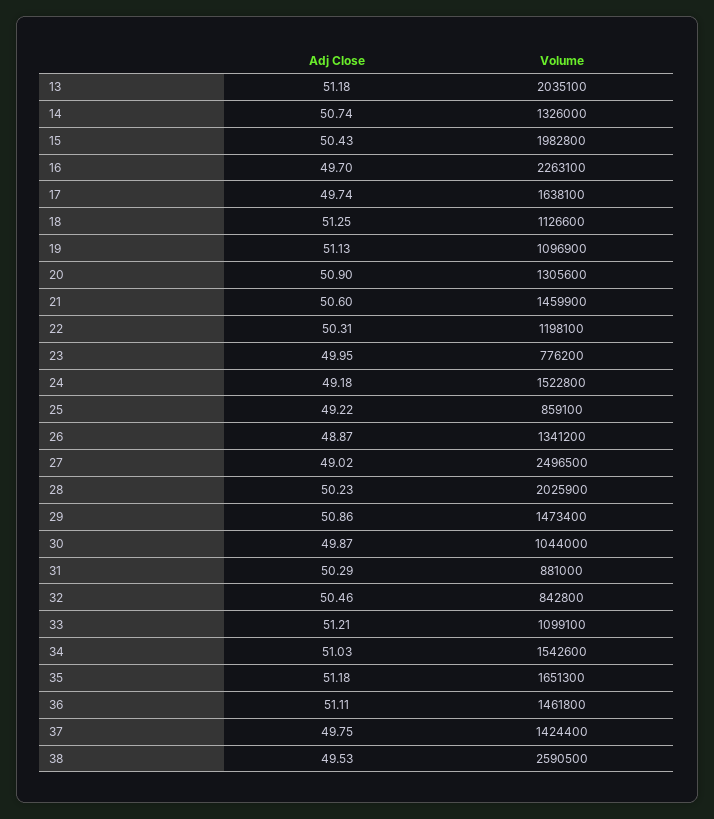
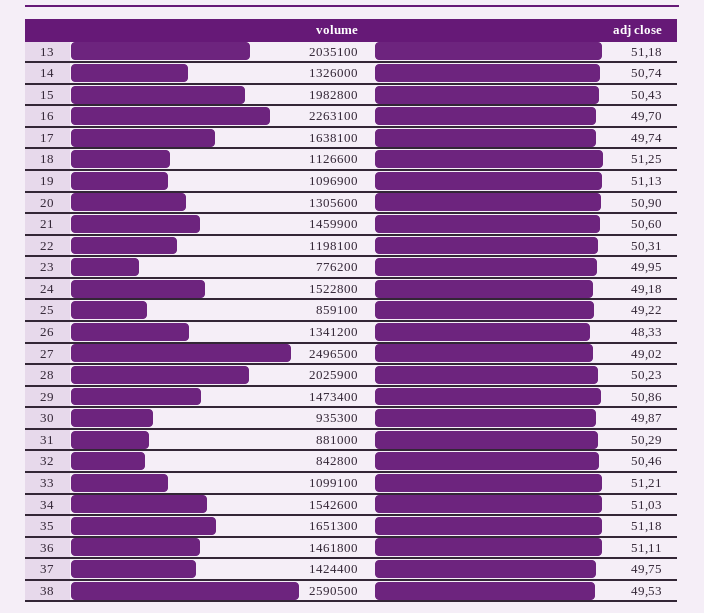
Adj Close, 26: 48.87 -> 48.33
Volume, 30: 1044000 -> 935300

